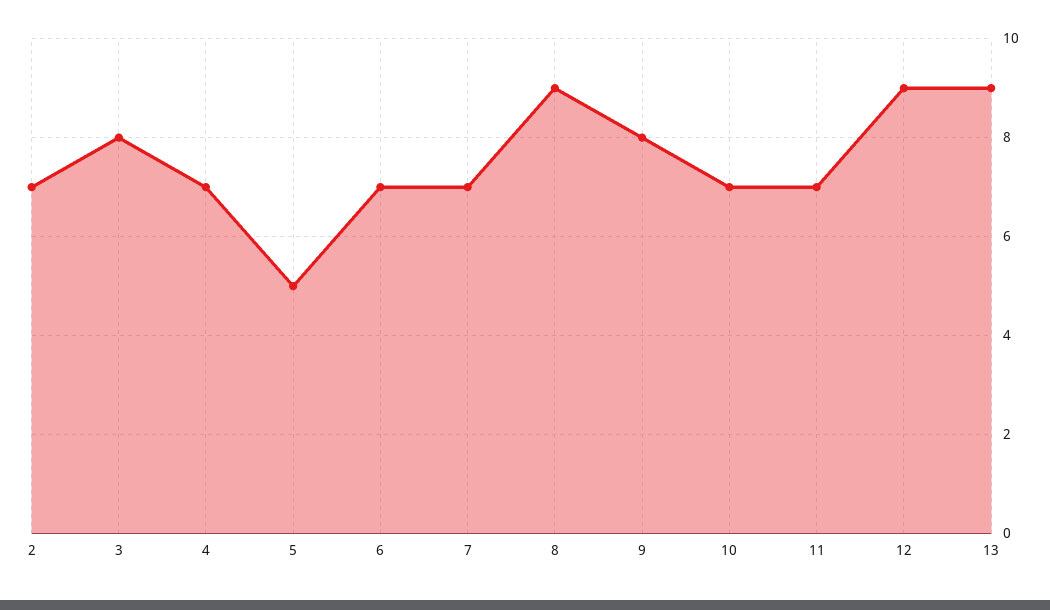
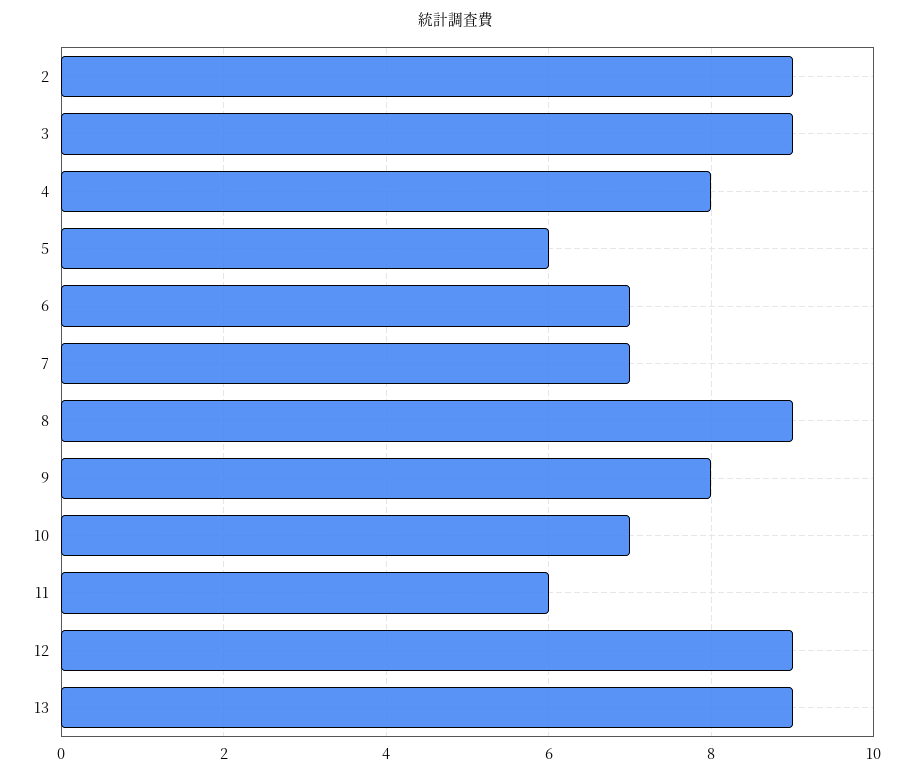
2: 7 -> 9
3: 8 -> 9
4: 7 -> 8
5: 5 -> 6
11: 7 -> 6

